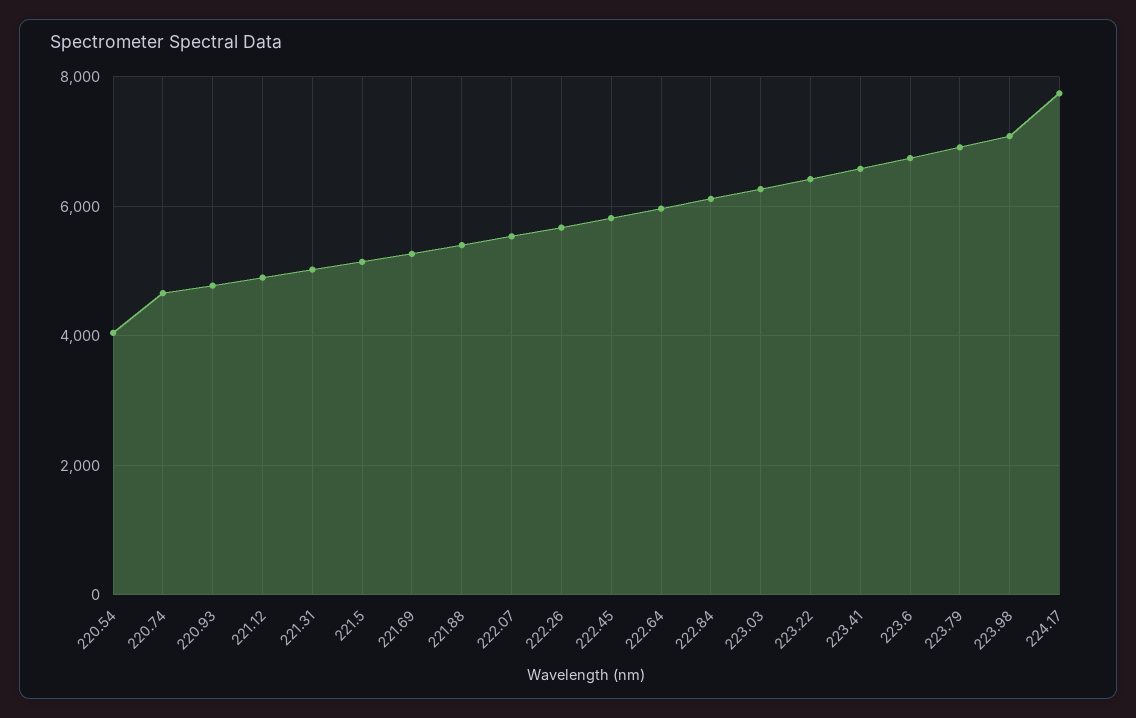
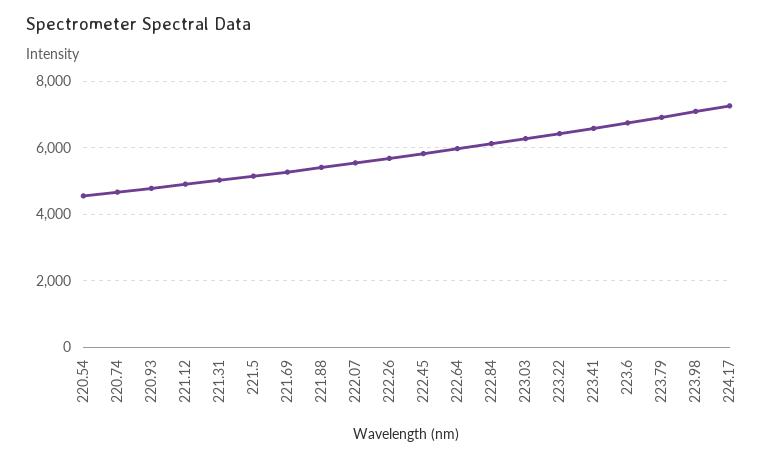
220.54: 4000 -> 4600
224.17: 7800 -> 7200

